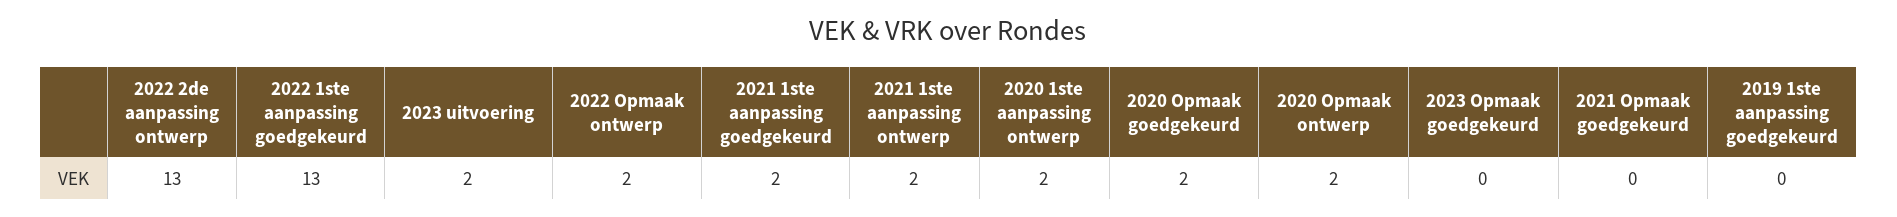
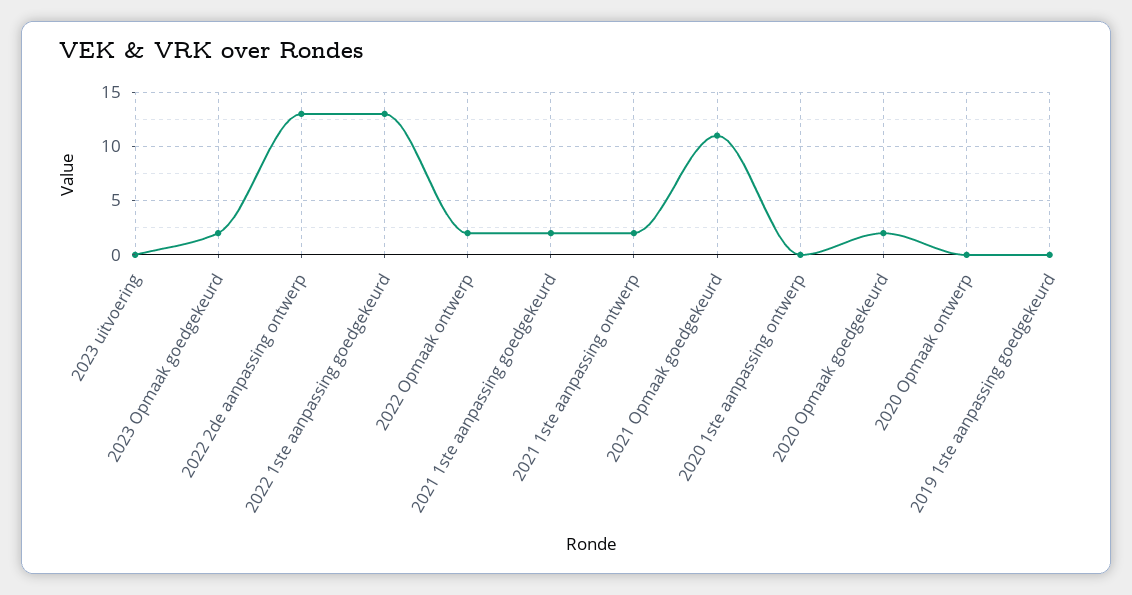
2023 uitvoering: 2 -> 0
2020 1ste aanpassing ontwerp: 2 -> 0
2020 Opmaak ontwerp: 2 -> 0
2023 Opmaak goedgekeurd: 0 -> 2
2021 Opmaak goedgekeurd: 0 -> 11

